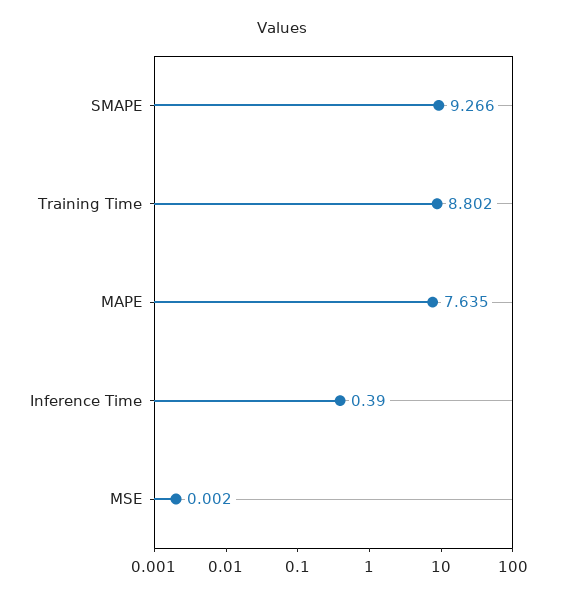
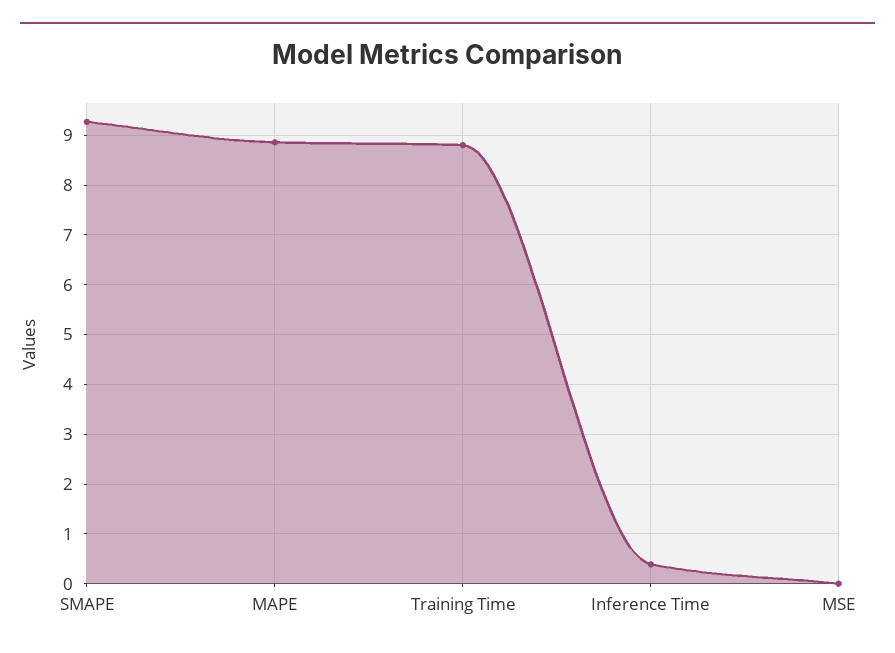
MAPE: 7.635 -> 8.8

